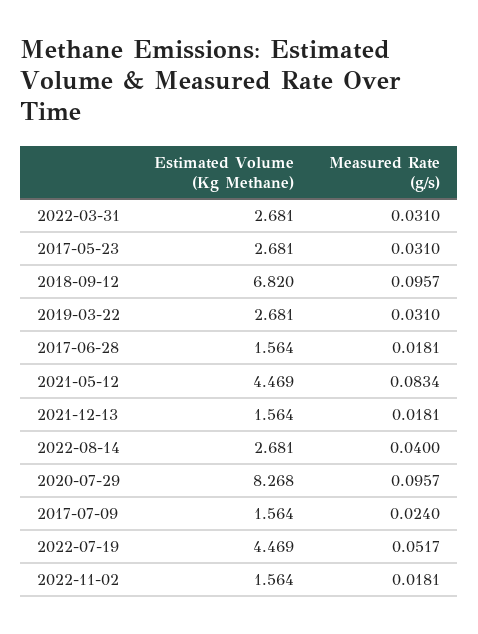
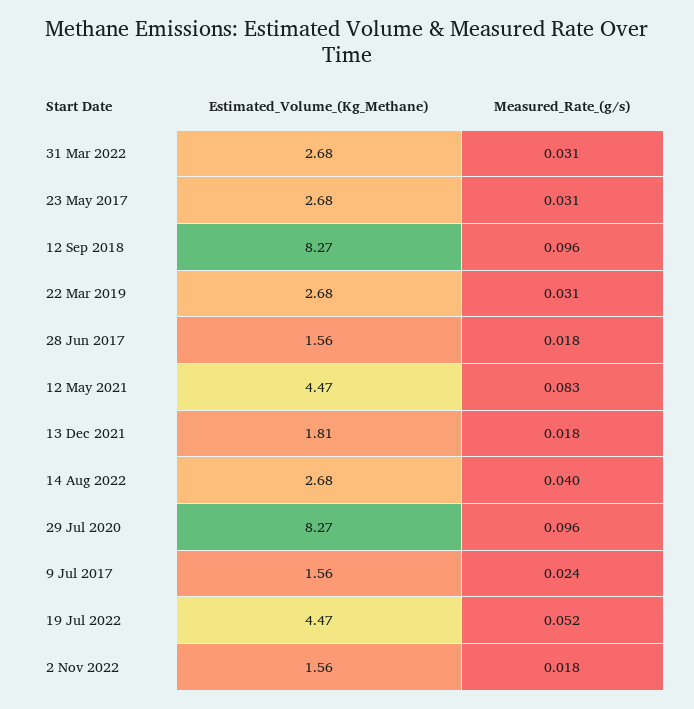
Estimated Volume (Kg Methane), 2018-09-12: 6.82 -> 8.27
Estimated Volume (Kg Methane), 2021-12-13: 1.564 -> 1.81

